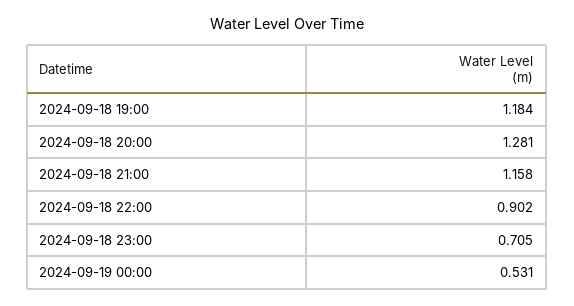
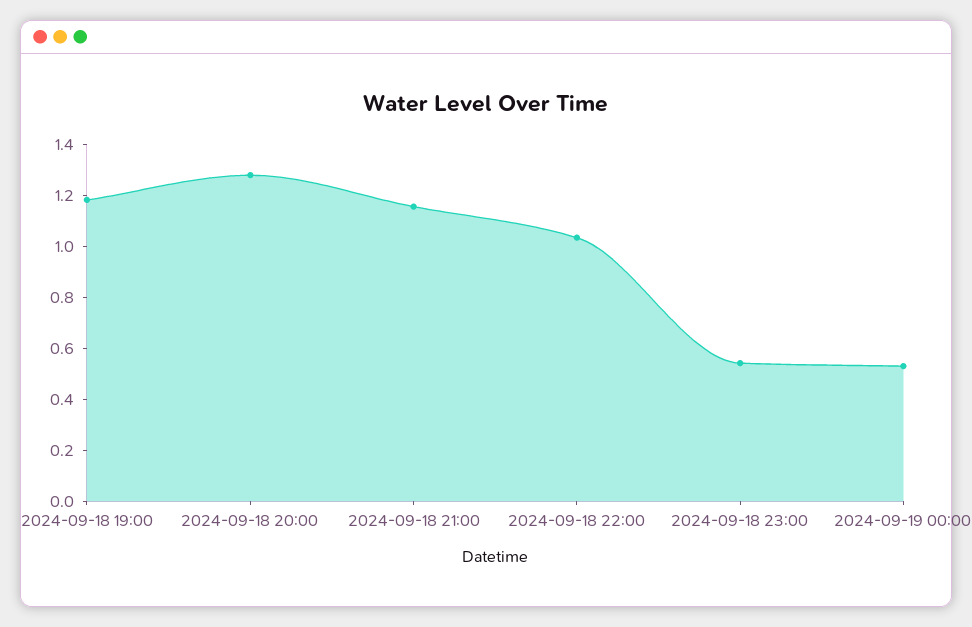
2024-09-18 22:00: 0.902 -> 1.05
2024-09-18 23:00: 0.705 -> 0.55

